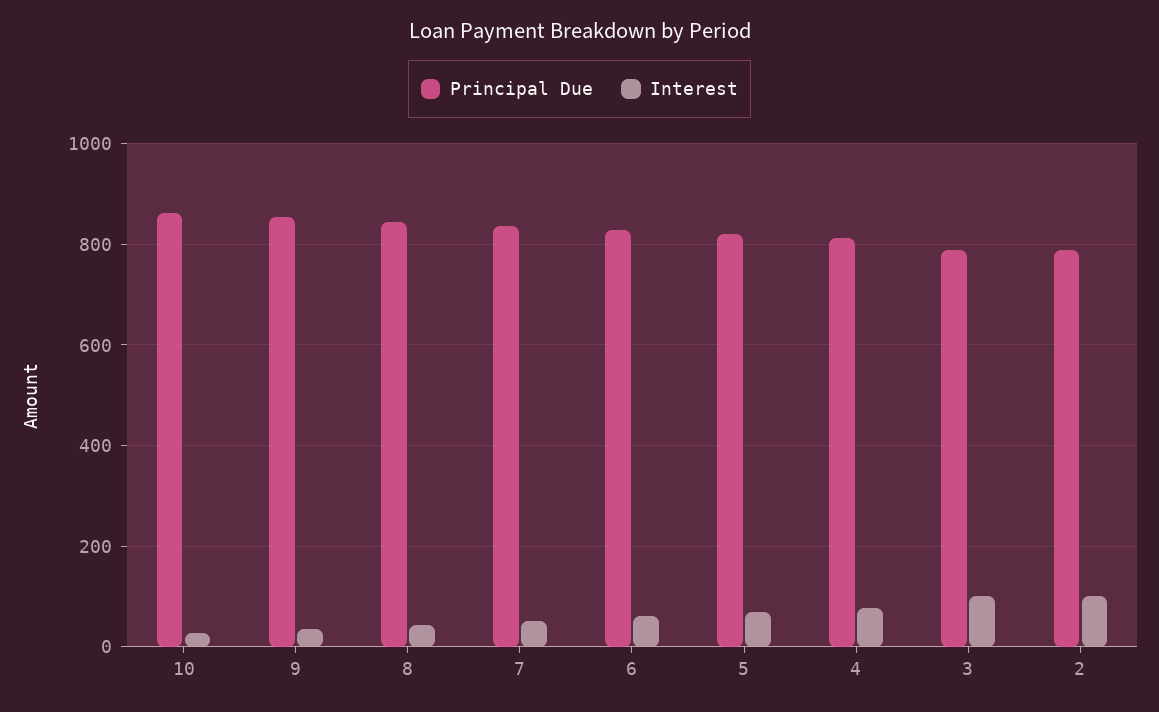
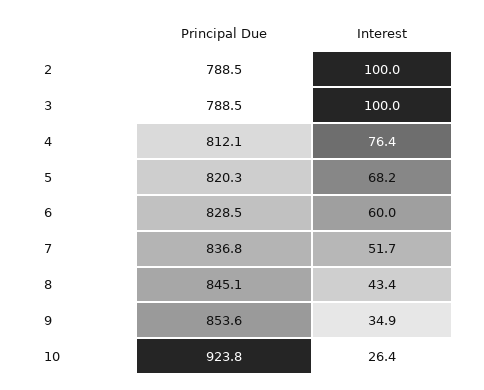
Principal Due, 10: 860 -> 923.8

